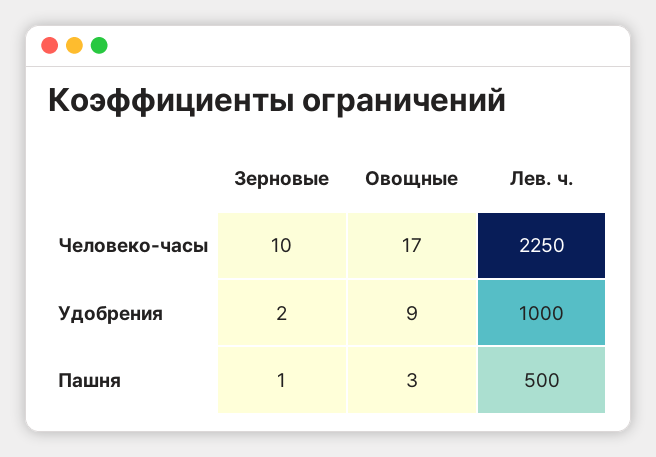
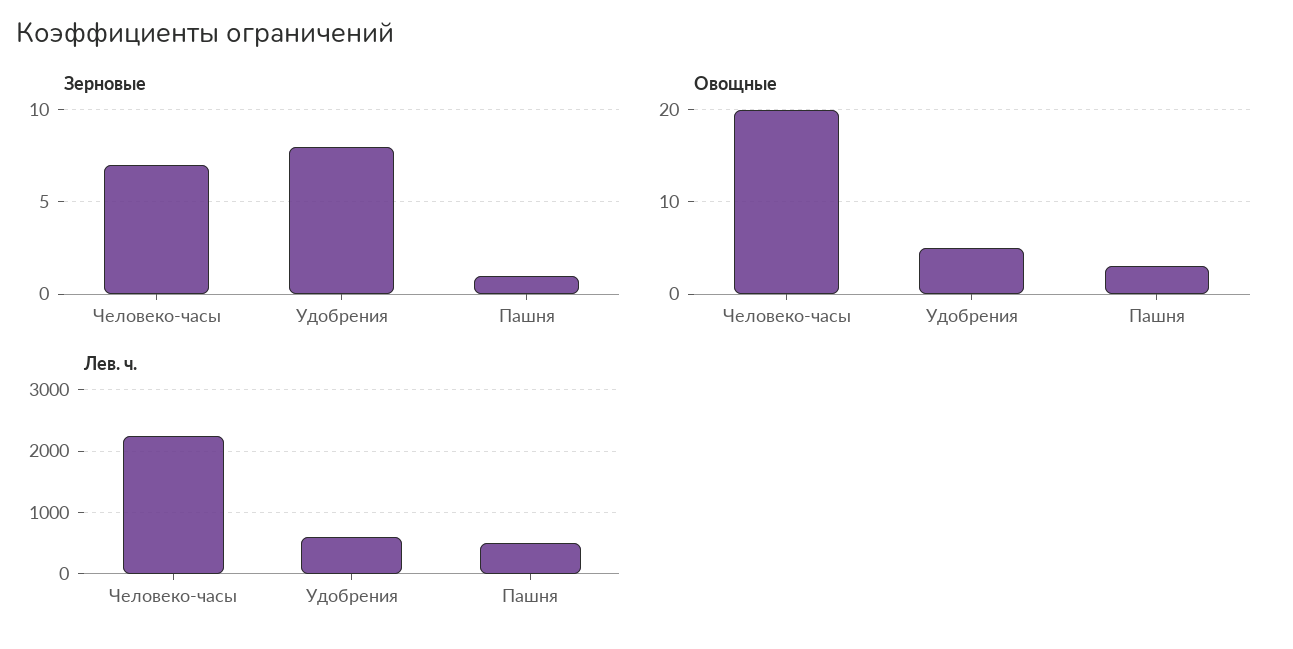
Зерновые, Человеко-часы: 10 -> 7
Овощные, Человеко-часы: 17 -> 20
Зерновые, Удобрения: 2 -> 8
Овощные, Удобрения: 9 -> 5
Лев. ч., Удобрения: 1000 -> 600

